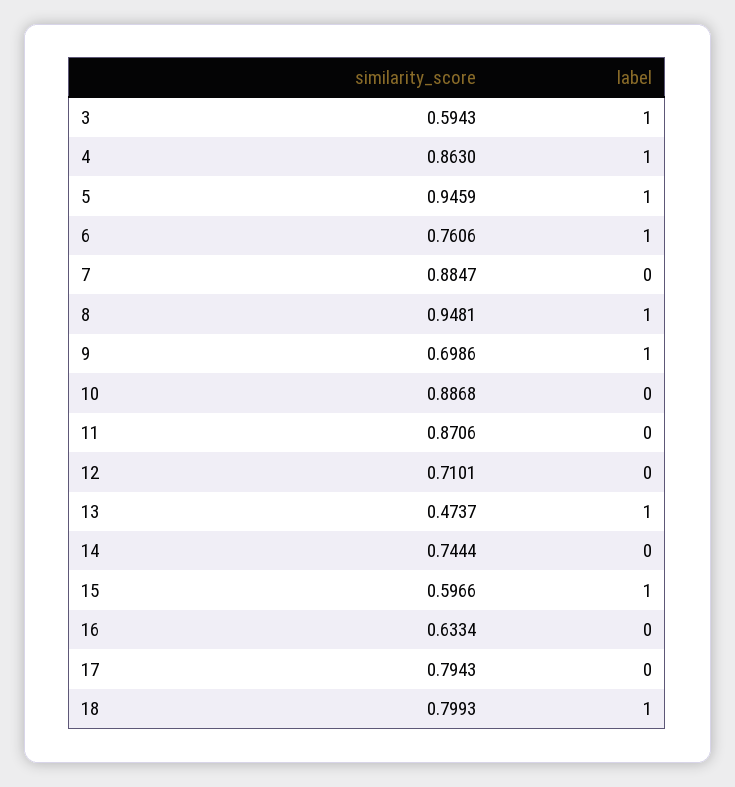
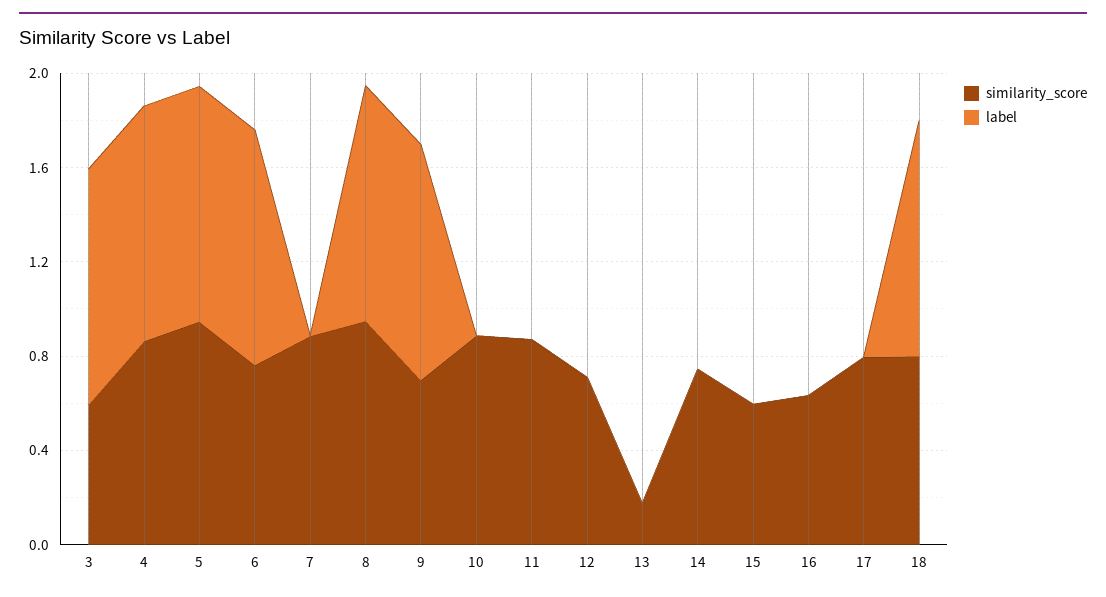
similarity_score, 13: 0.4737 -> 0.2
label, 13: 1 -> 0
label, 15: 1 -> 0

